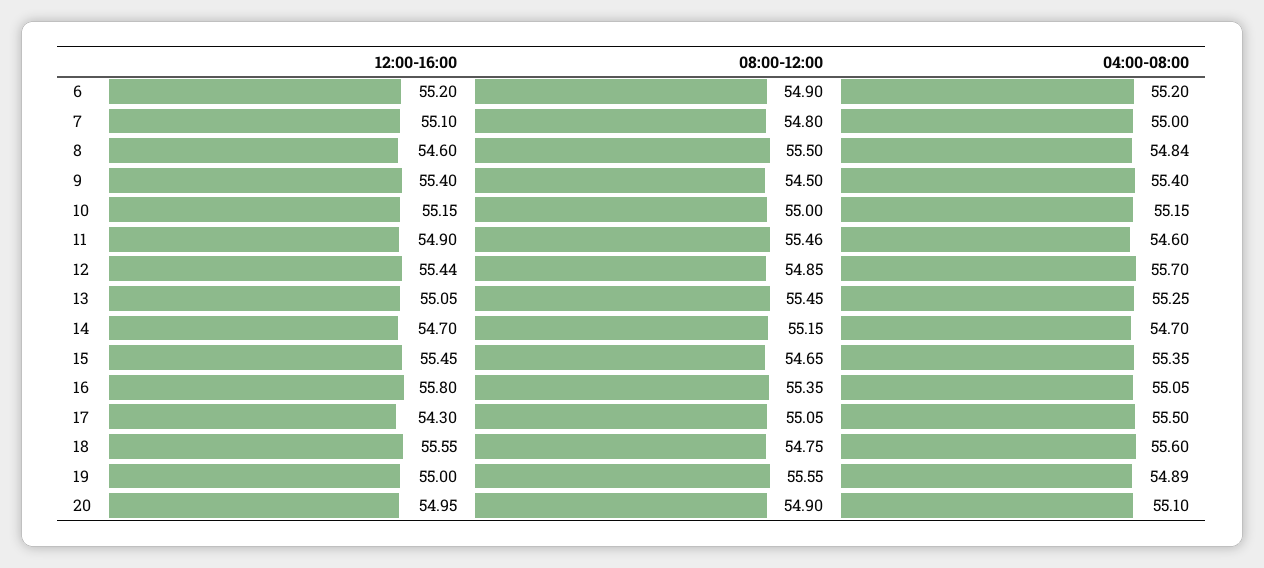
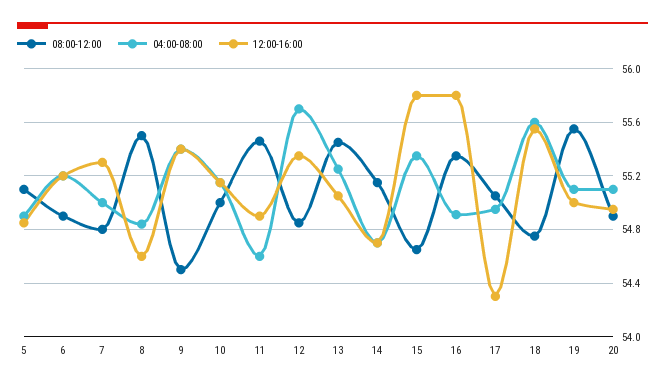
12:00-16:00, 7: 55.1 -> 55.3
12:00-16:00, 12: 55.44 -> 55.35
12:00-16:00, 15: 55.45 -> 55.8
04:00-08:00, 16: 55.05 -> 54.9
04:00-08:00, 17: 55.5 -> 54.95
04:00-08:00, 19: 54.89 -> 55.1
08:00-12:00, 5: none -> 55.1
04:00-08:00, 5: none -> 54.9
12:00-16:00, 5: none -> 54.85

